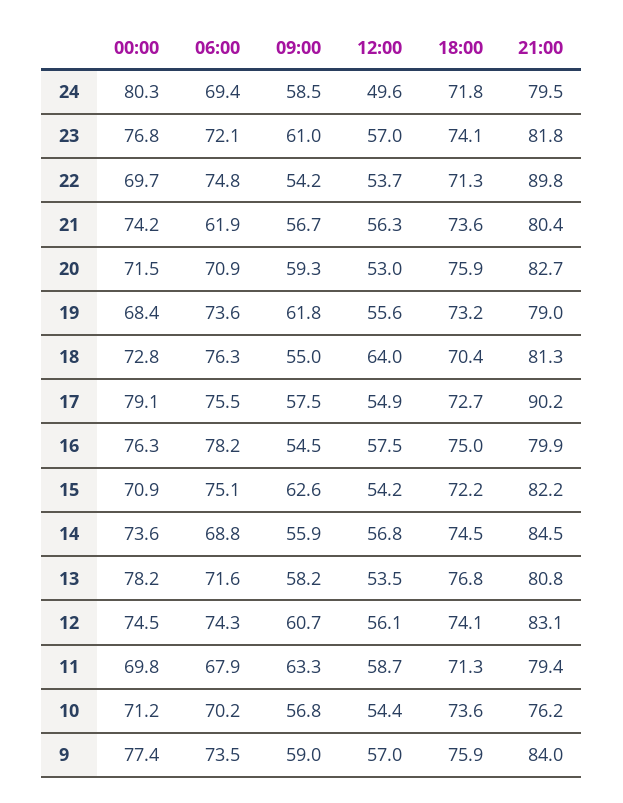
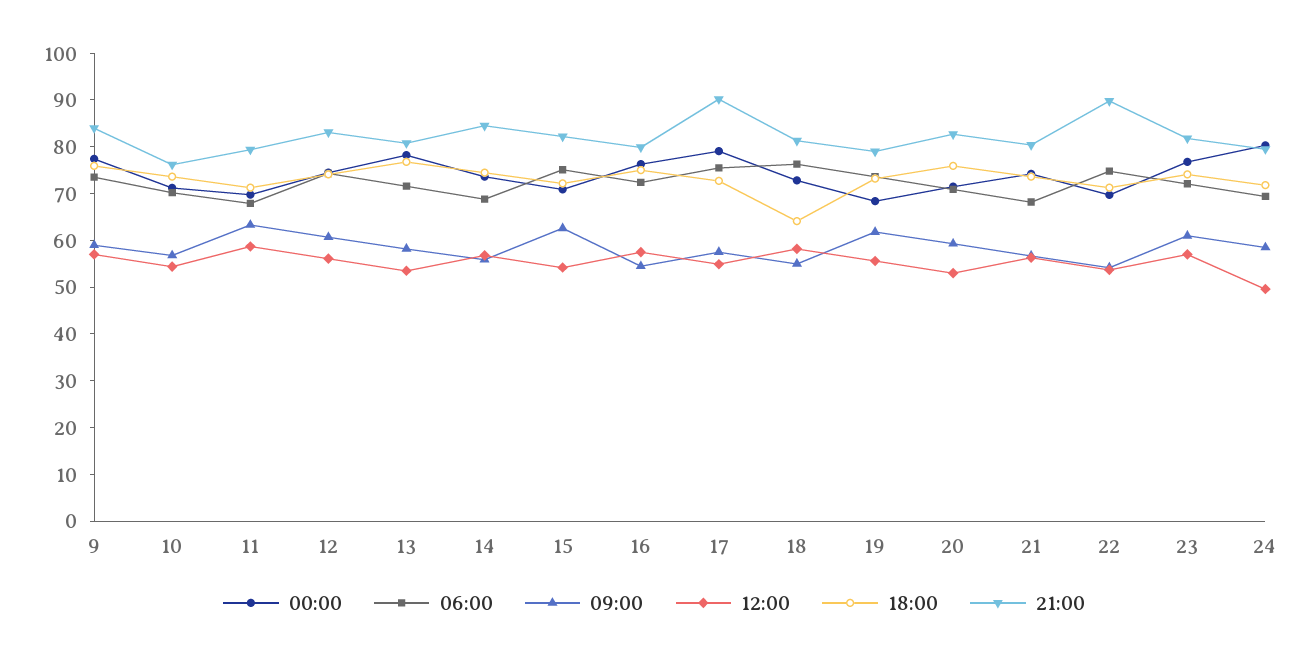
06:00, 21: 61.9 -> 68
12:00, 18: 64 -> 58
18:00, 18: 70.4 -> 64
06:00, 16: 78.2 -> 72

